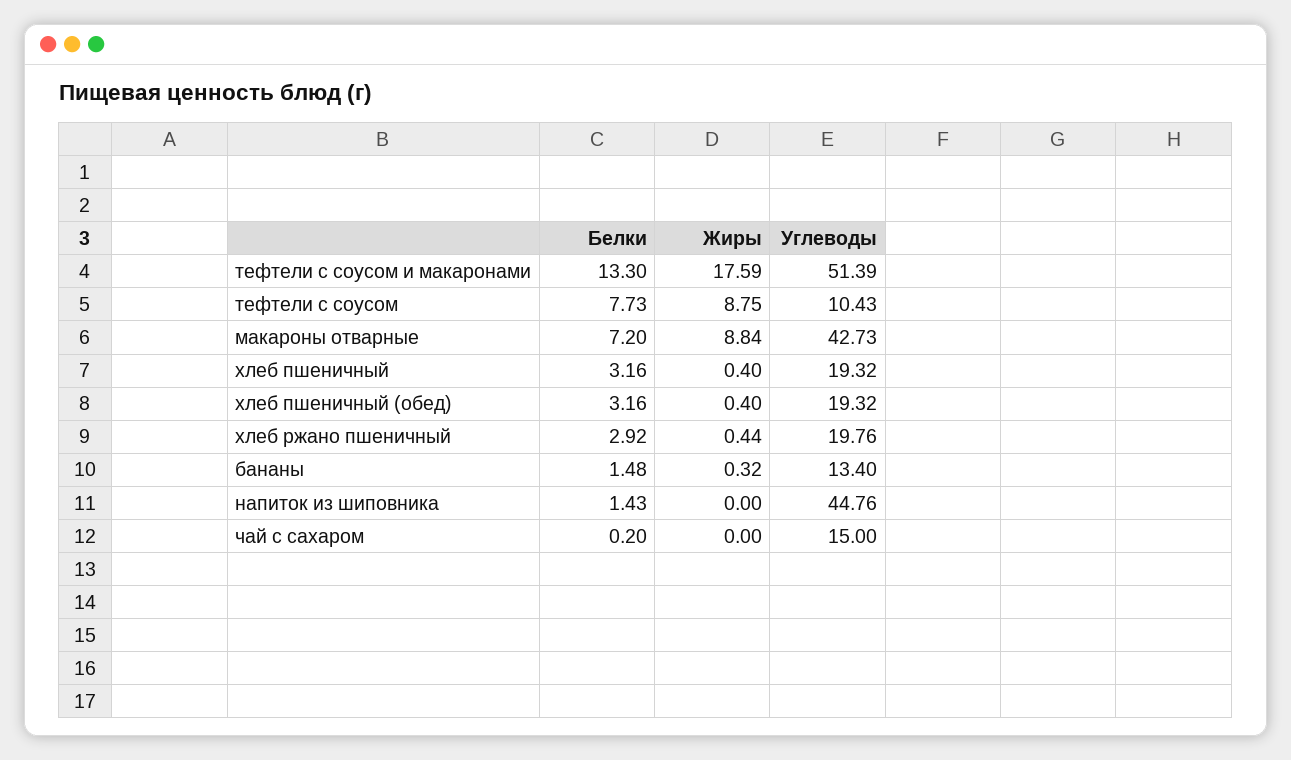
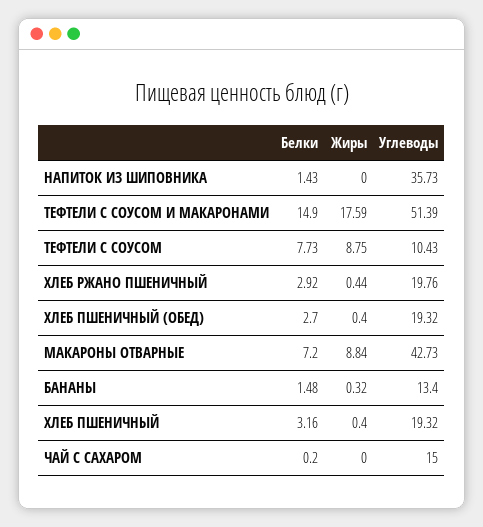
Белки, тефтели с соусом и макаронами: 13.3 -> 14.9
Белки, хлеб пшеничный (обед): 3.16 -> 2.7
Углеводы, напиток из шиповника: 44.76 -> 35.73

